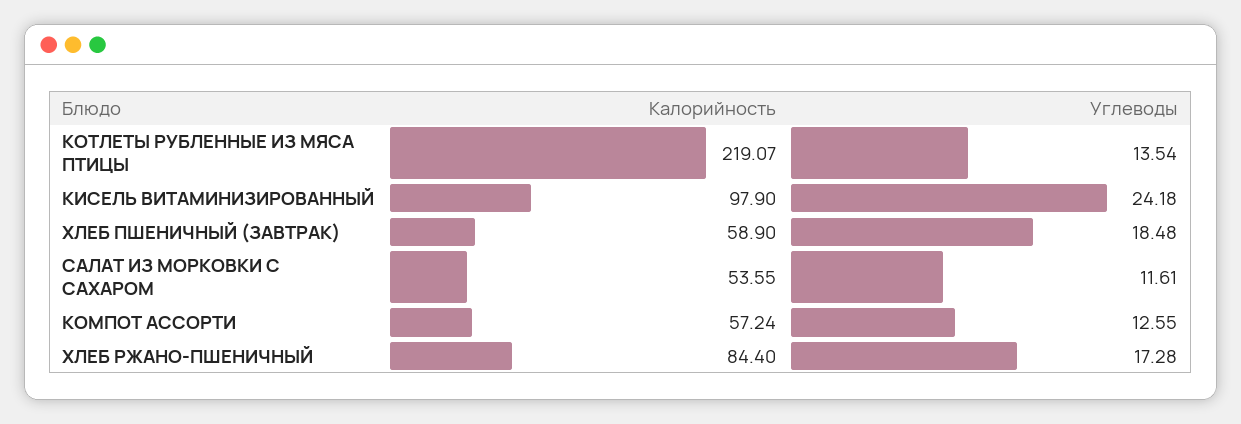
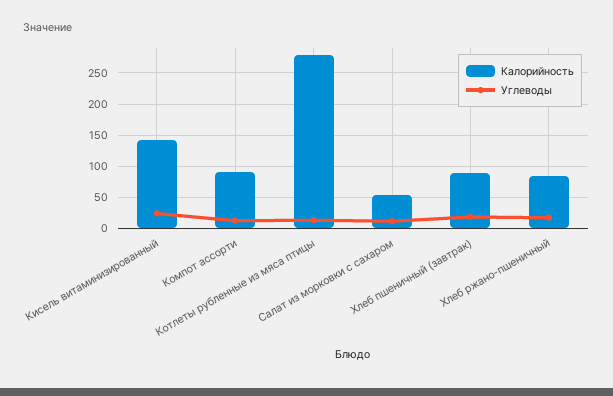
Калорийность, КОТЛЕТЫ РУБЛЕННЫЕ ИЗ МЯСА ПТИЦЫ: 219.07 -> 280
Калорийность, КИСЕЛЬ ВИТАМИНИЗИРОВАННЫЙ: 97.9 -> 140
Калорийность, ХЛЕБ ПШЕНИЧНЫЙ (ЗАВТРАК): 58.9 -> 90
Калорийность, КОМПОТ АССОРТИ: 57.24 -> 90

